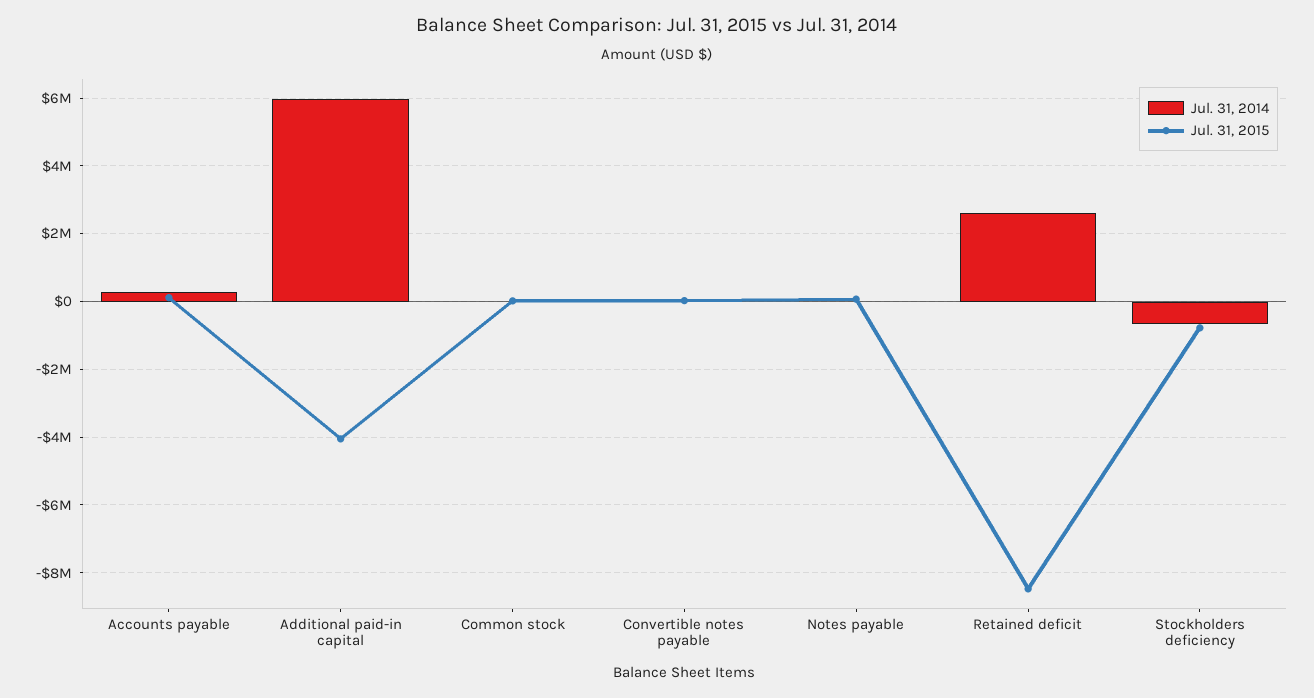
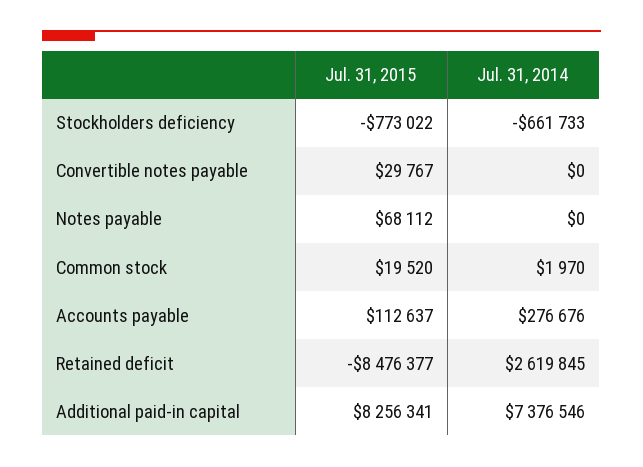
Jul. 31, 2014, Additional paid-in capital: 6000000 -> 7376546
Jul. 31, 2015, Additional paid-in capital: -4000000 -> 8256341

